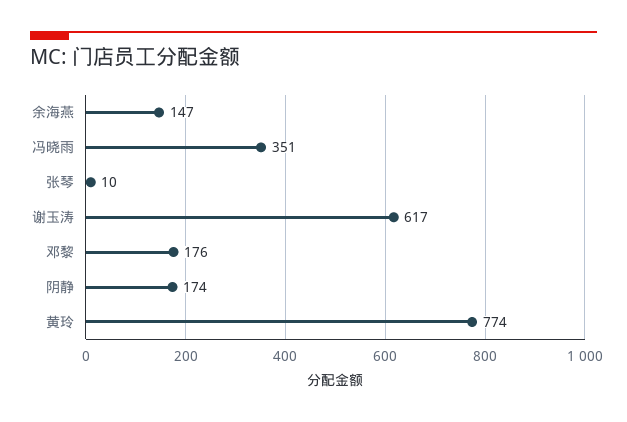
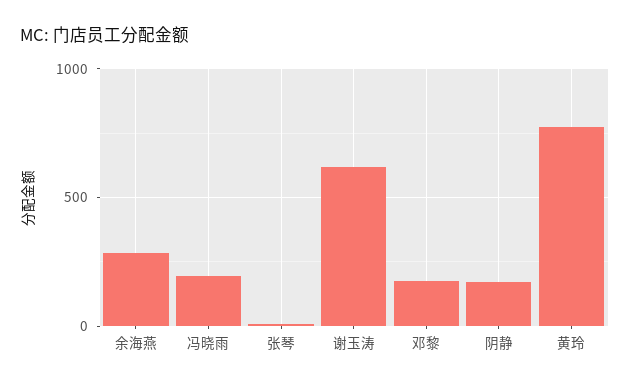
余海燕: 147 -> 300
冯晓雨: 351 -> 200

